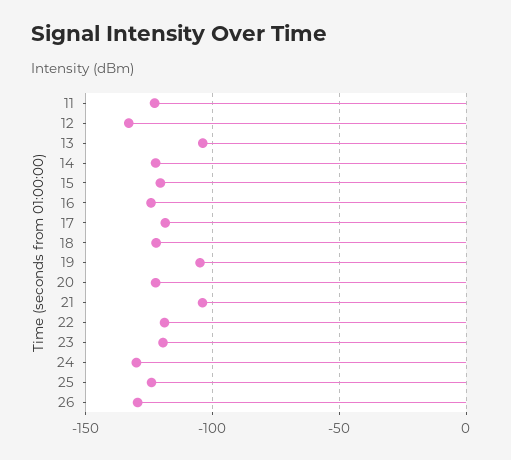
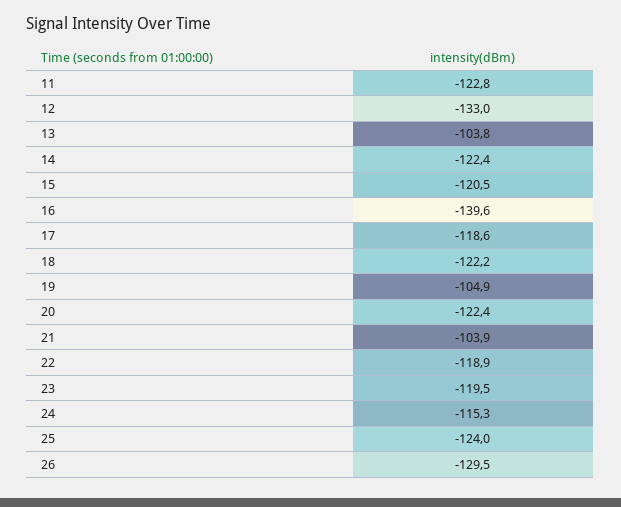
16: -125 -> -139.6
24: -130 -> -115.3

